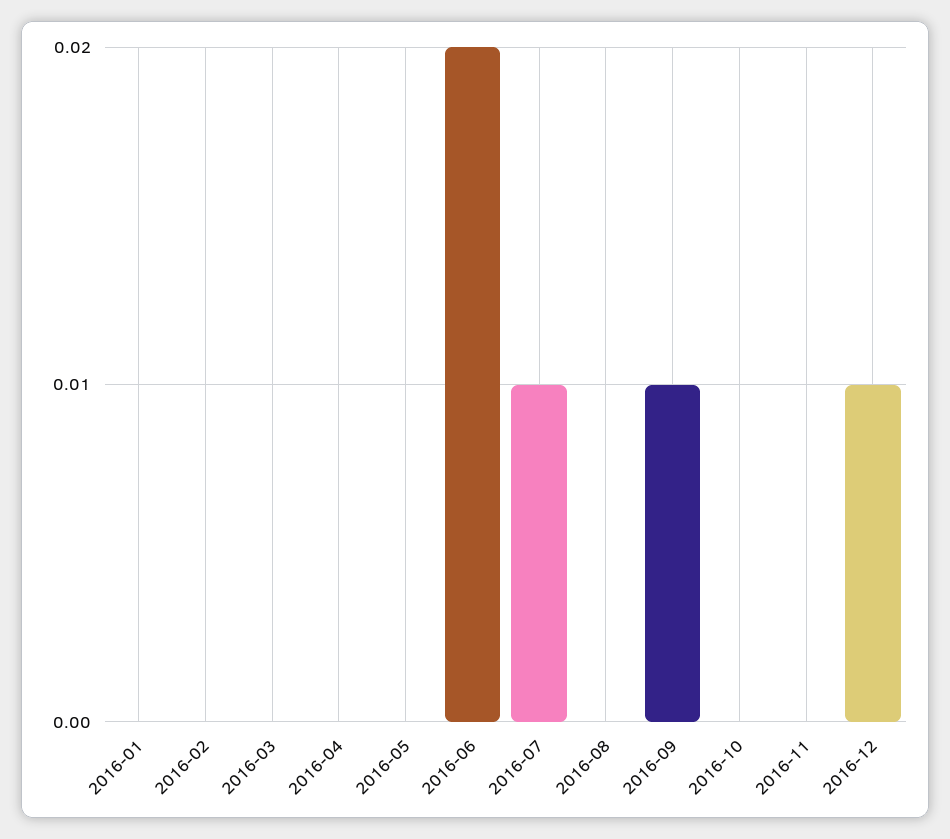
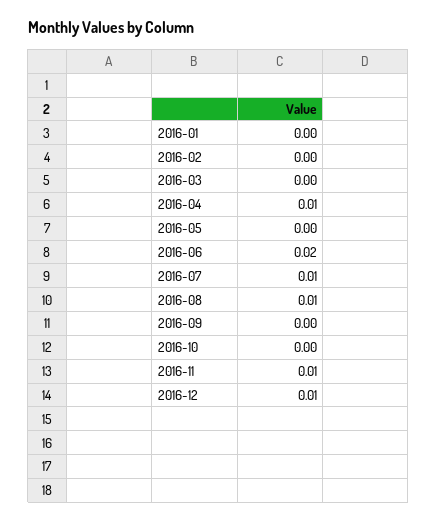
2016-04: 0 -> 0.01
2016-08: 0 -> 0.01
2016-09: 0.01 -> 0
2016-11: 0 -> 0.01

